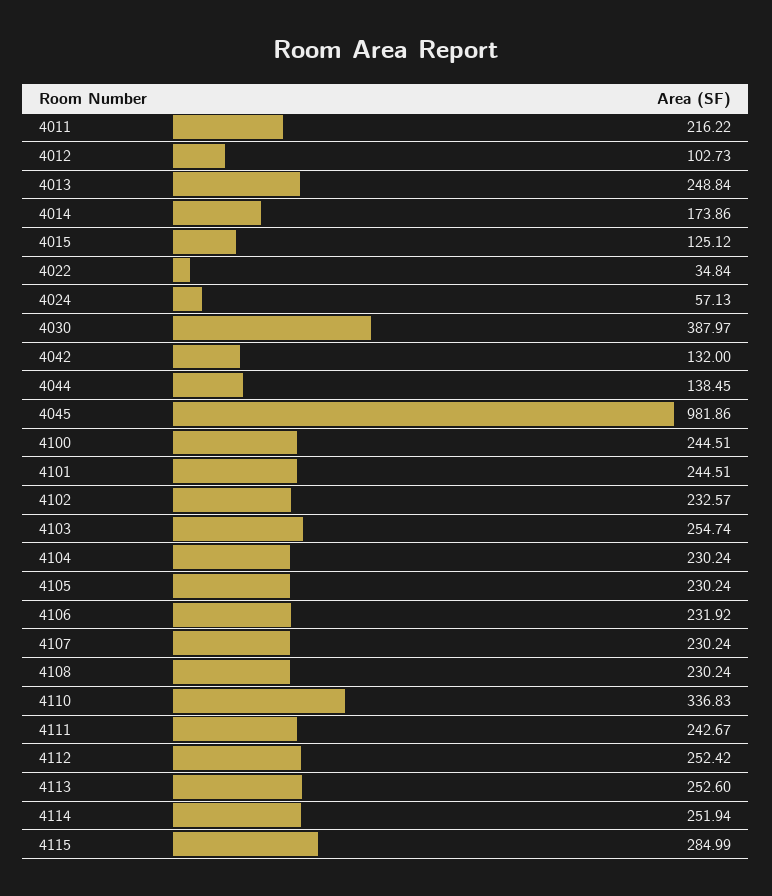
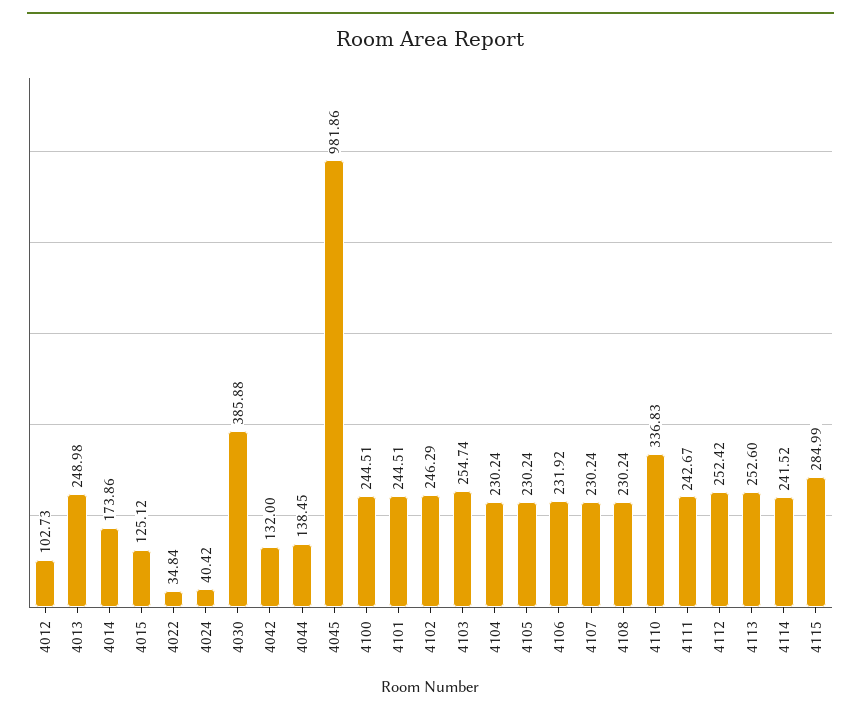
4011: 216.22 -> none
4013: 248.84 -> 248.98
4024: 57.13 -> 40.42
4030: 387.97 -> 385.88
4102: 232.57 -> 246.29
4114: 251.94 -> 241.52

